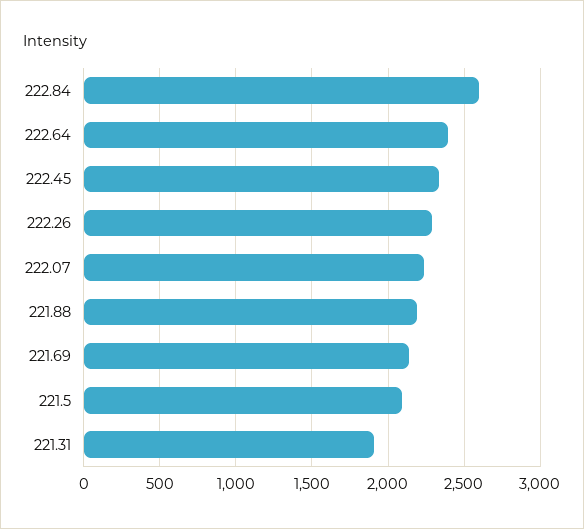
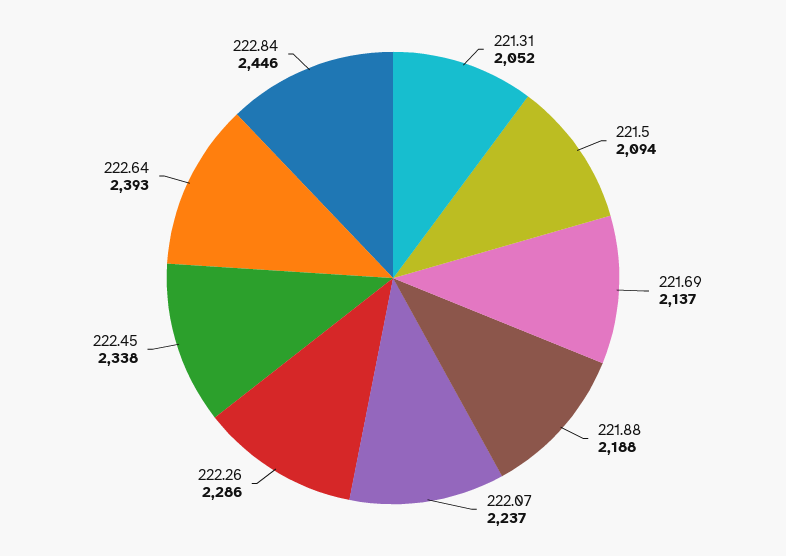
222.84: 2600 -> 2446
221.31: 1900 -> 2052

